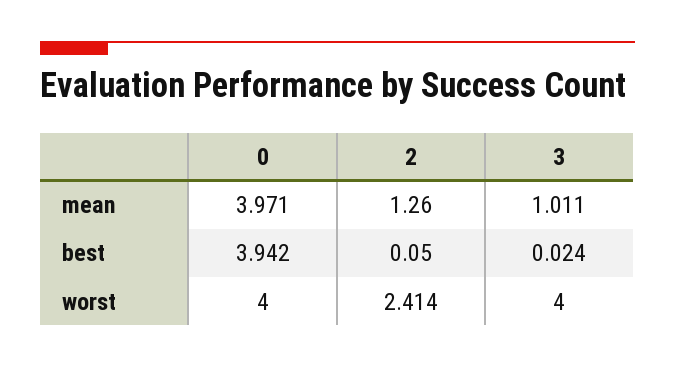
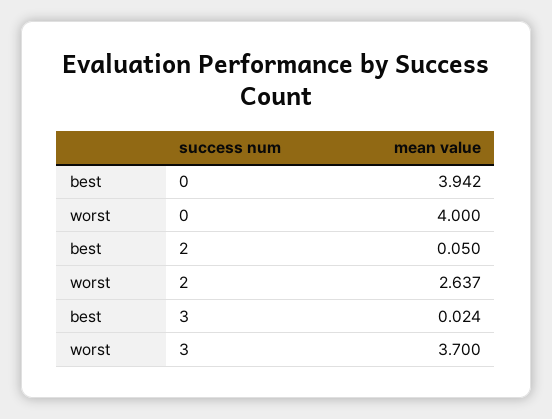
0, mean: 3.971 -> none
2, mean: 1.26 -> none
3, mean: 1.011 -> none
2, worst: 2.414 -> 2.637
3, worst: 4 -> 3.7

